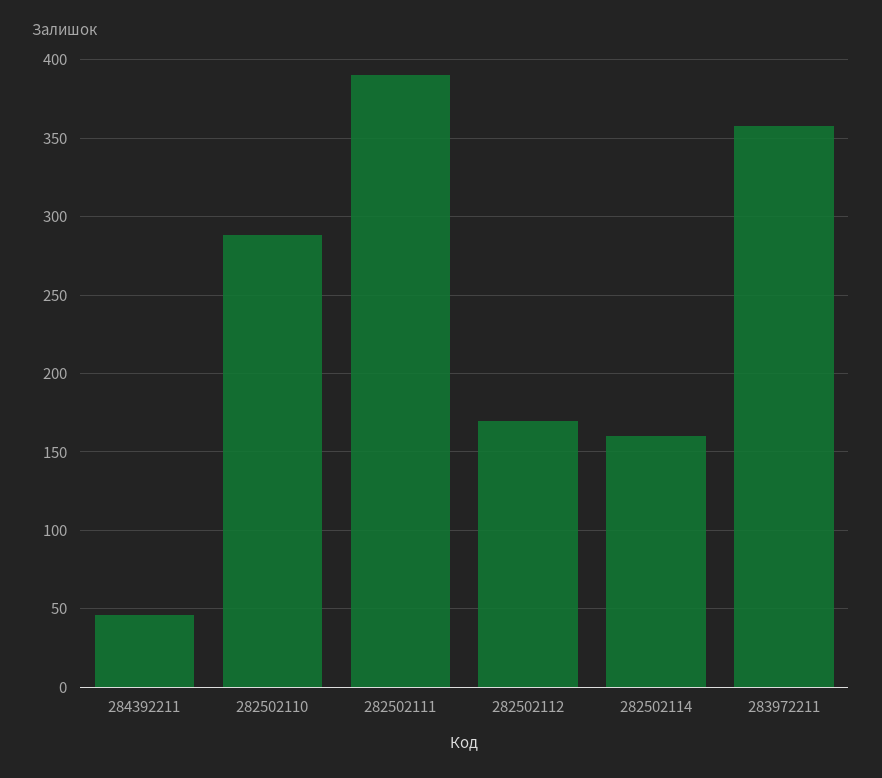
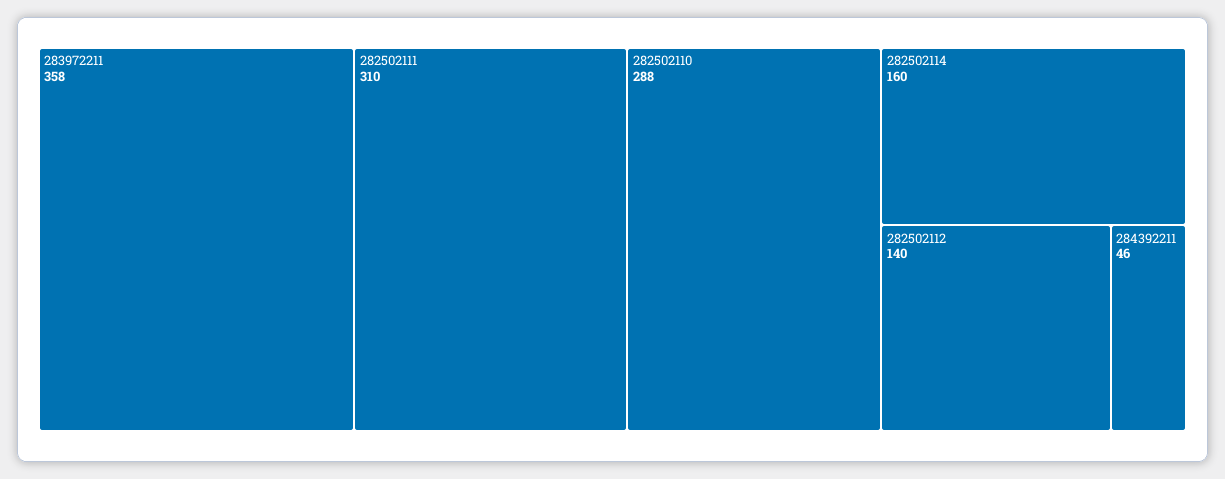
282502111: 390 -> 310
282502112: 170 -> 140

